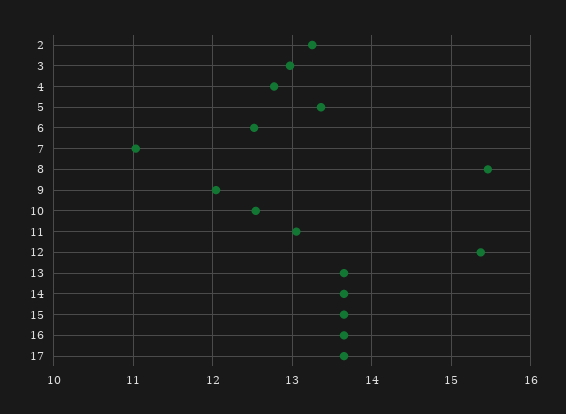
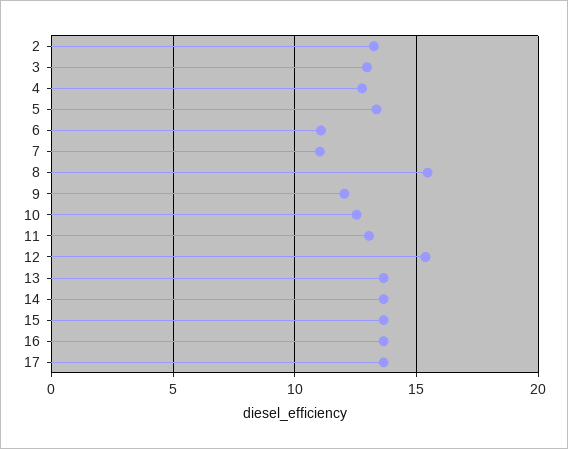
6: 12.5 -> 11

